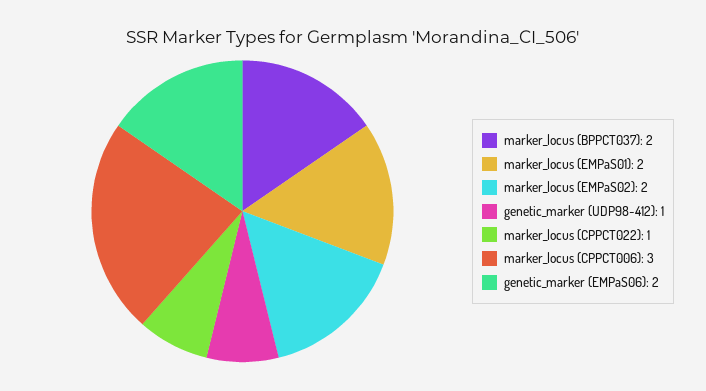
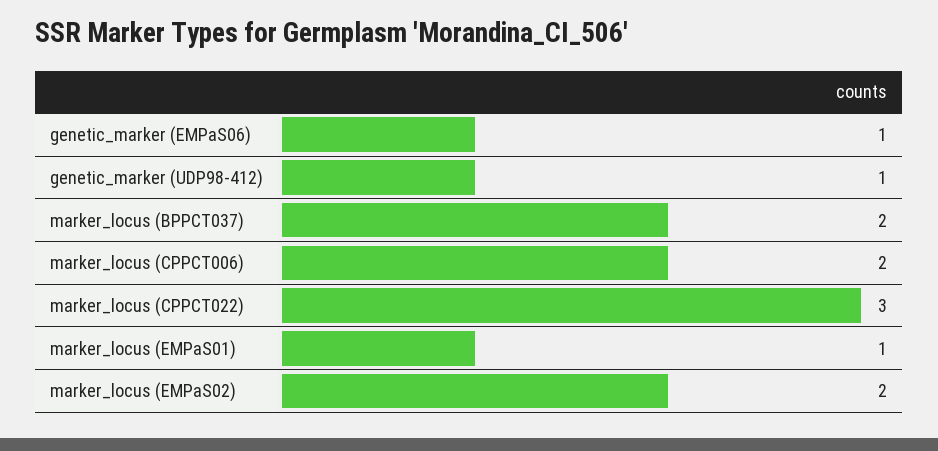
marker_locus (EMPaS01): 2 -> 1
marker_locus (CPPCT022): 1 -> 3
marker_locus (CPPCT006): 3 -> 2
genetic_marker (EMPaS06): 2 -> 1

